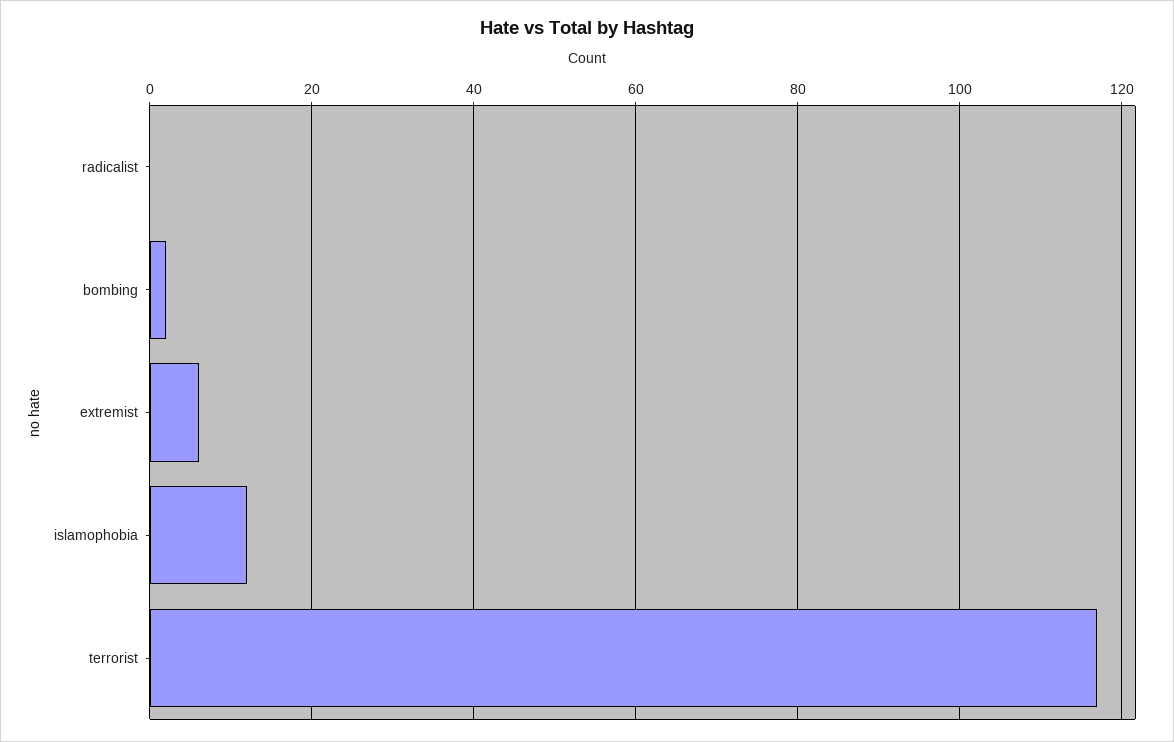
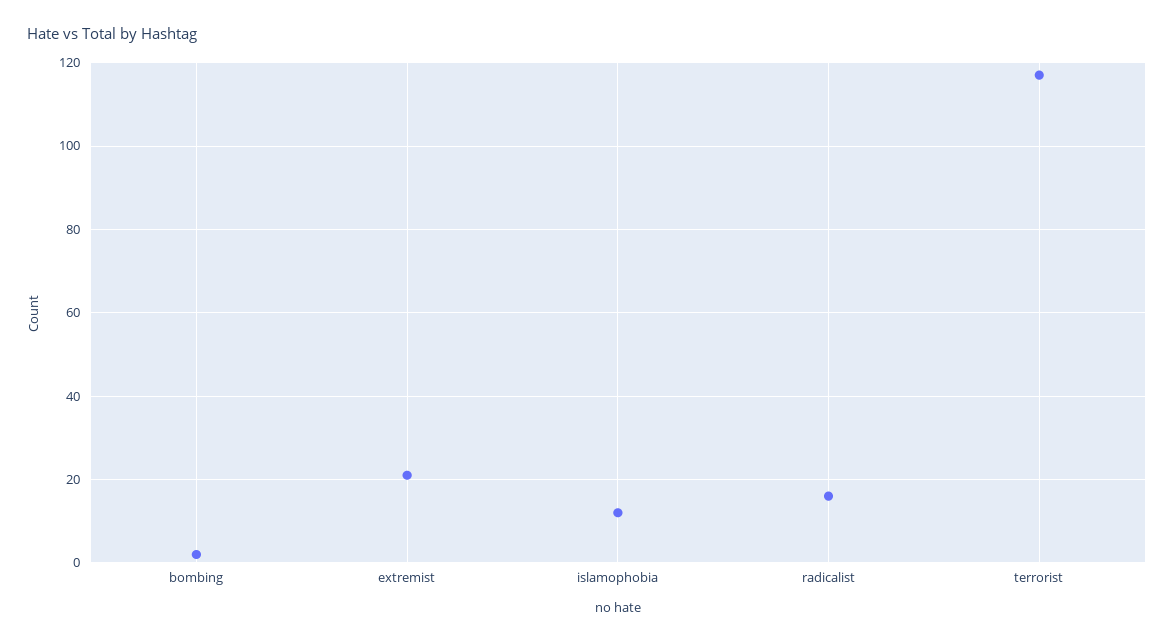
radicalist: 0 -> 15
extremist: 5 -> 20

